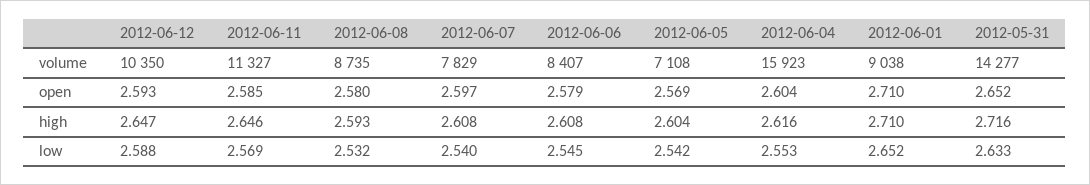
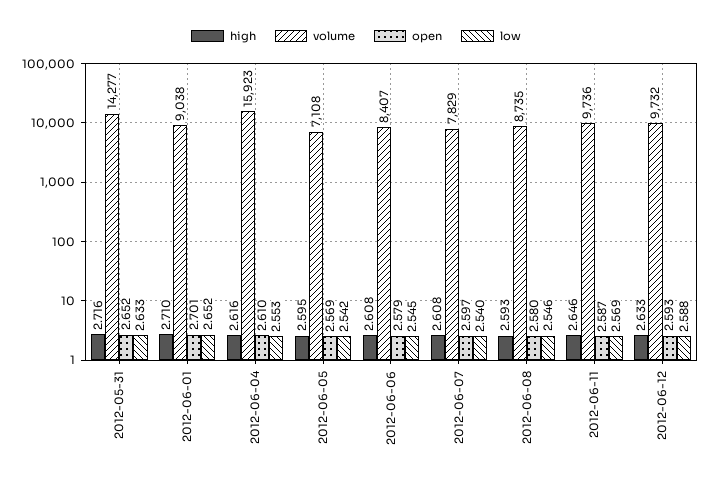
volume, 2012-06-12: 10350 -> 9732
volume, 2012-06-11: 11327 -> 9736
open, 2012-06-11: 2.585 -> 2.587
open, 2012-06-04: 2.604 -> 2.61
open, 2012-06-01: 2.71 -> 2.701
high, 2012-06-12: 2.647 -> 2.633
high, 2012-06-05: 2.604 -> 2.595
low, 2012-06-08: 2.532 -> 2.546

